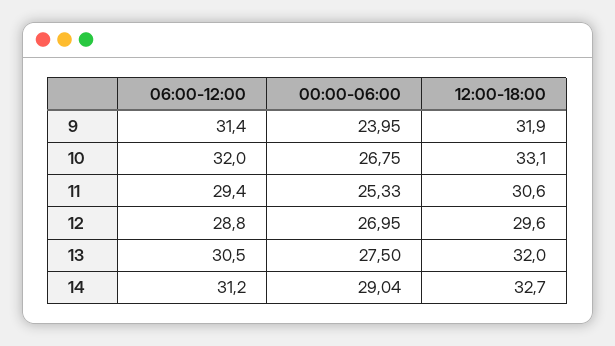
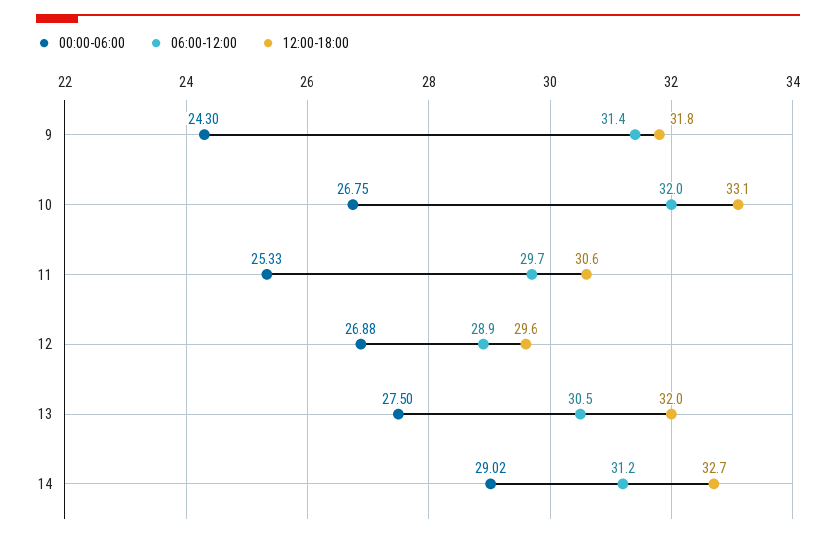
00:00-06:00, 9: 23.95 -> 24.3
12:00-18:00, 9: 31.9 -> 31.8
06:00-12:00, 11: 29.4 -> 29.7
06:00-12:00, 12: 28.8 -> 28.9
00:00-06:00, 12: 26.95 -> 26.88
00:00-06:00, 14: 29.04 -> 29.02

